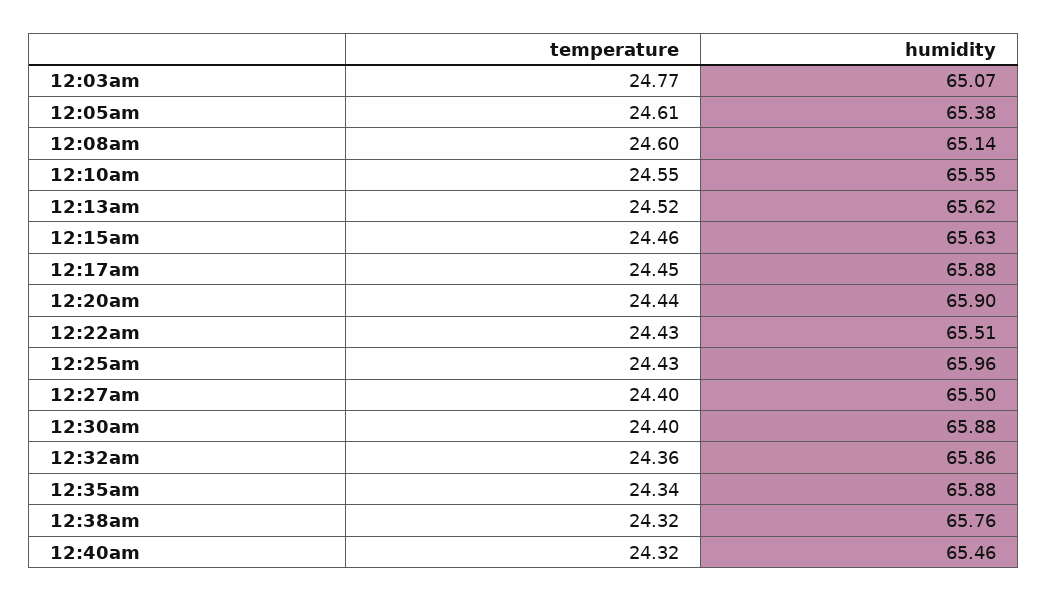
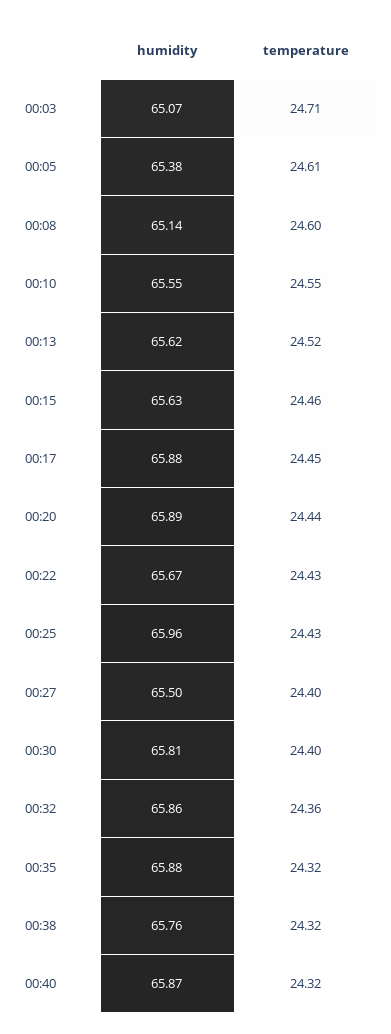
temperature, 12:03am: 24.77 -> 24.71
humidity, 12:20am: 65.9 -> 65.89
humidity, 12:22am: 65.51 -> 65.67
humidity, 12:30am: 65.88 -> 65.81
temperature, 12:35am: 24.34 -> 24.32
humidity, 12:40am: 65.46 -> 65.87

